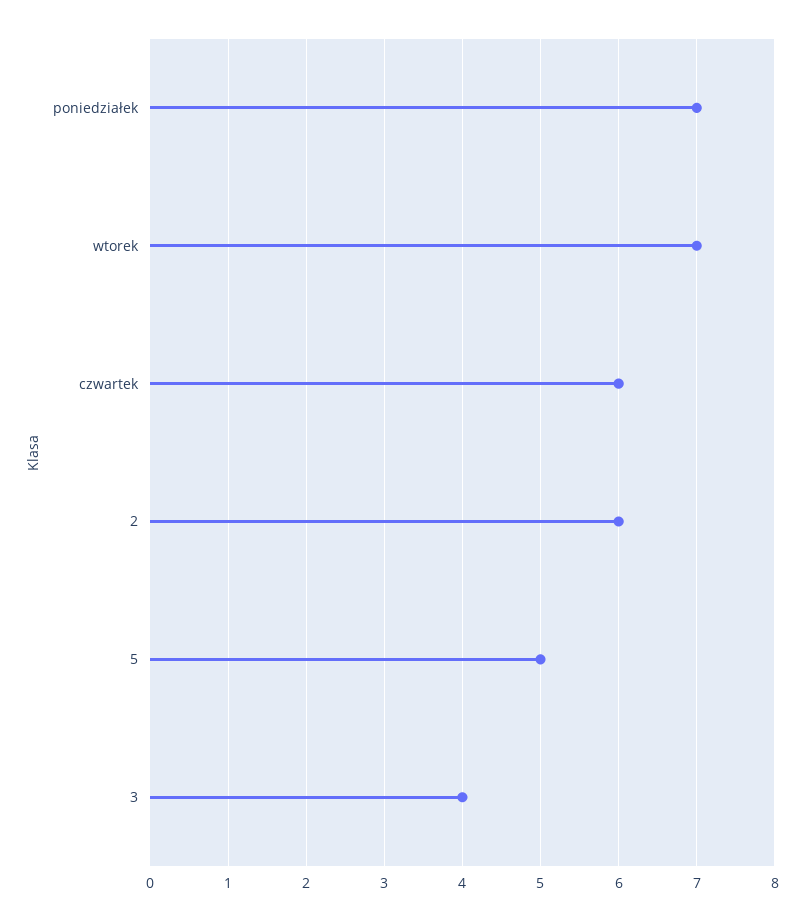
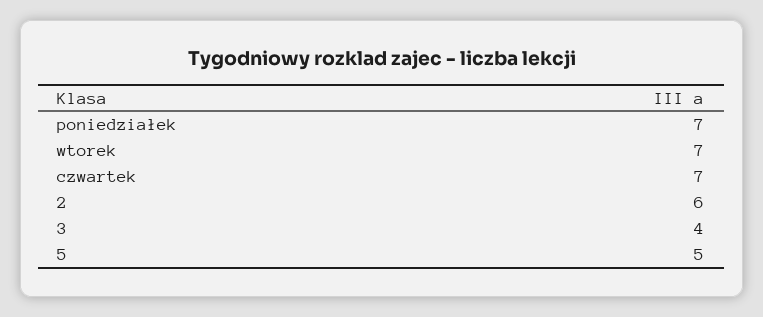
czwartek: 6 -> 7

